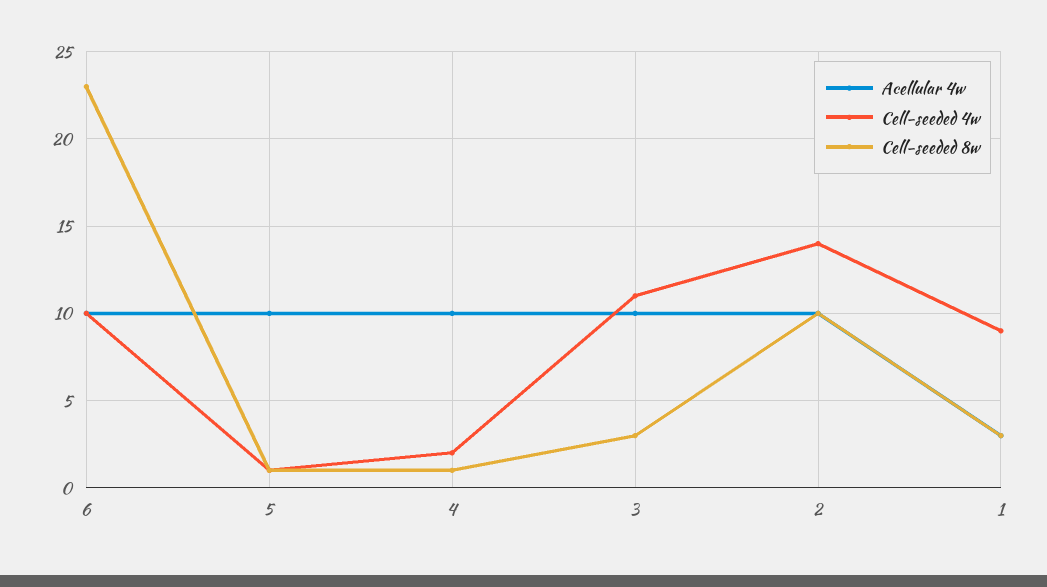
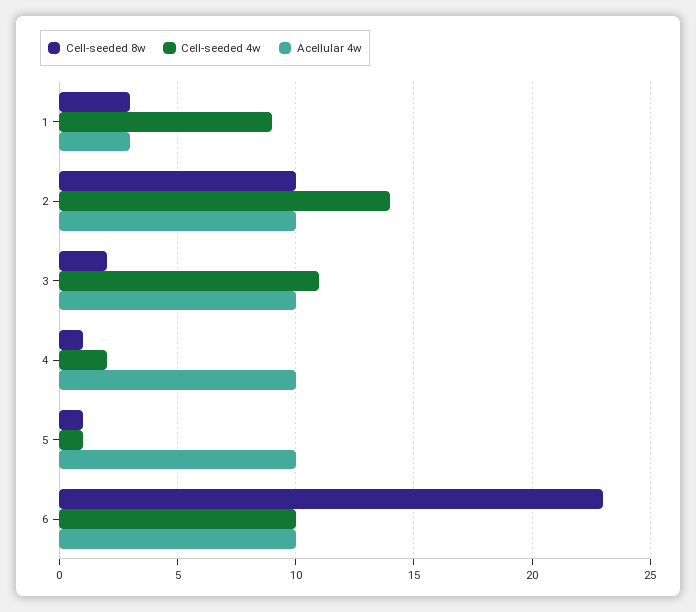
Cell-seeded 8w, 3: 3 -> 2

